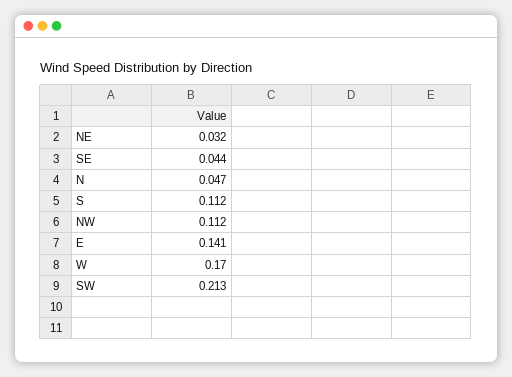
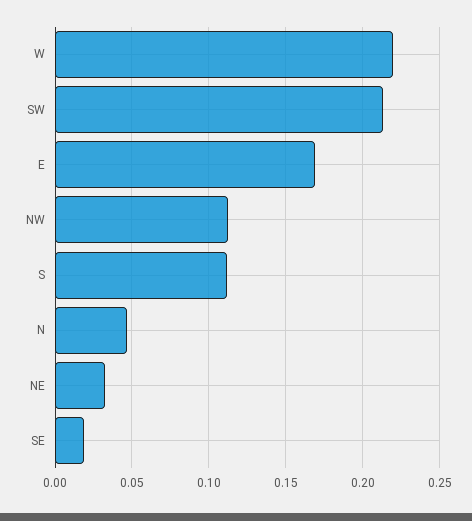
SE: 0.044 -> 0.02
E: 0.141 -> 0.17
W: 0.17 -> 0.22

